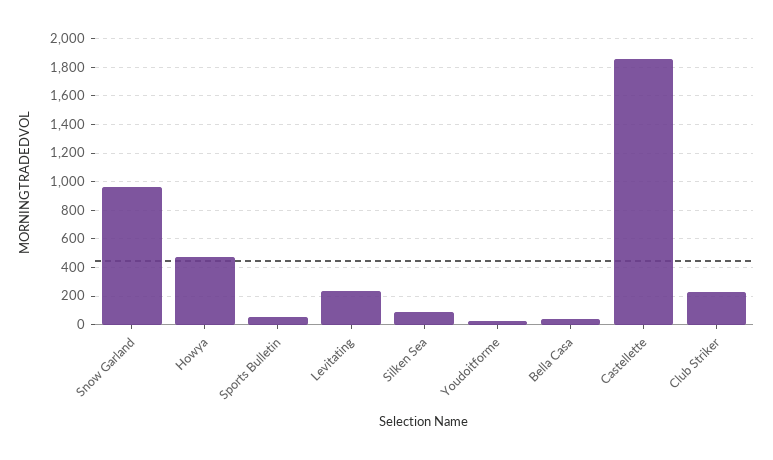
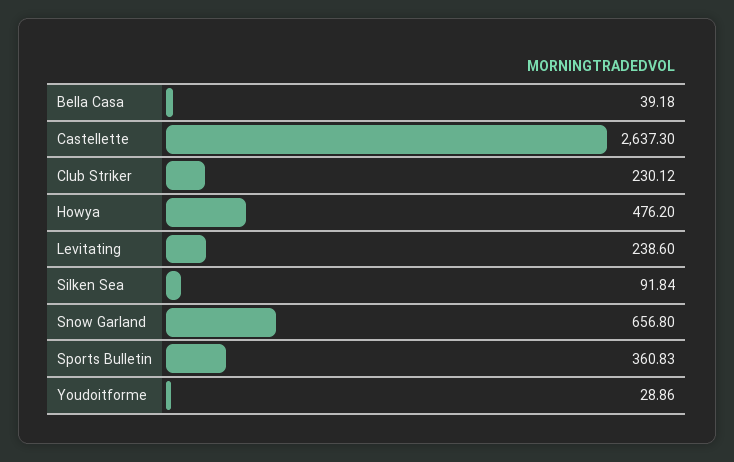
Snow Garland: 950 -> 656.8
Sports Bulletin: 50 -> 360.83
Castellette: 1850 -> 2637.3

